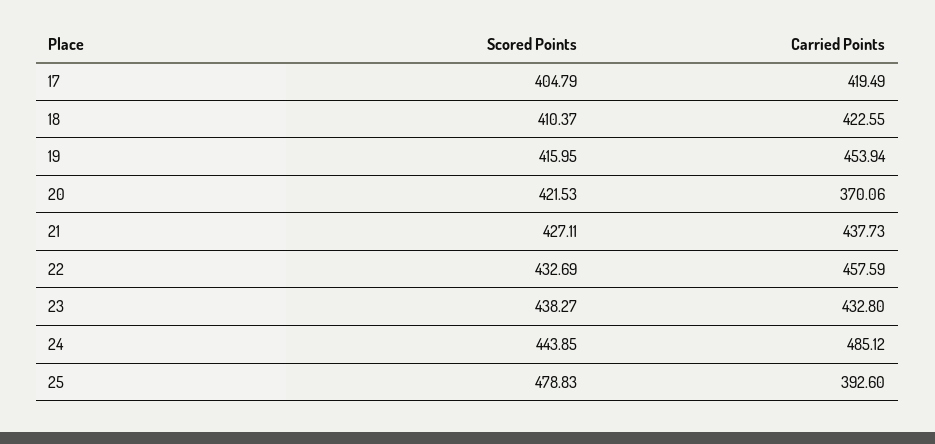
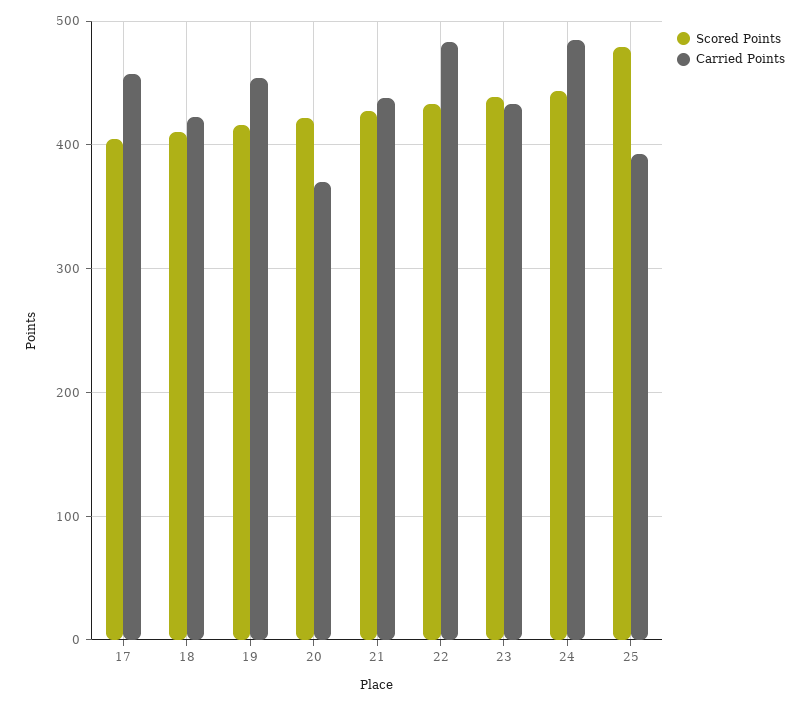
Carried Points, 17: 419.49 -> 460
Carried Points, 22: 457.59 -> 480

